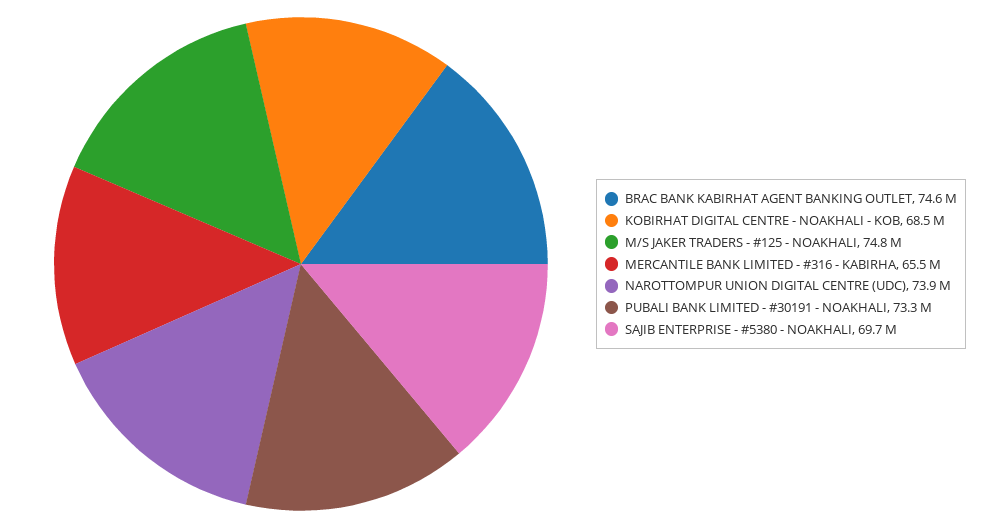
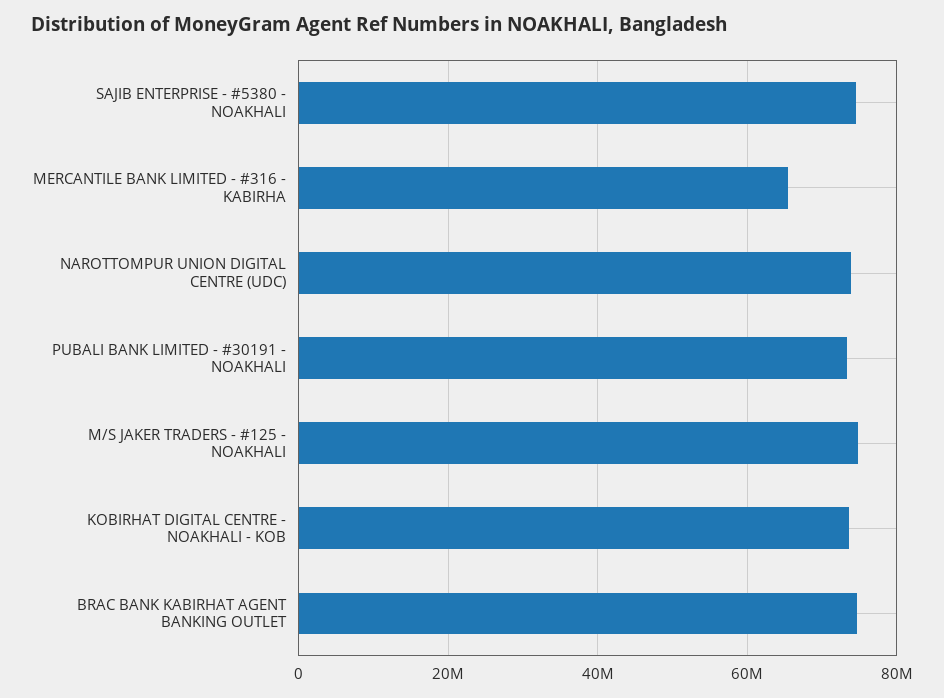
KOBIRHAT DIGITAL CENTRE - NOAKHALI - KOB: 68500000 -> 74000000
SAJIB ENTERPRISE - #5380 - NOAKHALI: 69700000 -> 74000000

